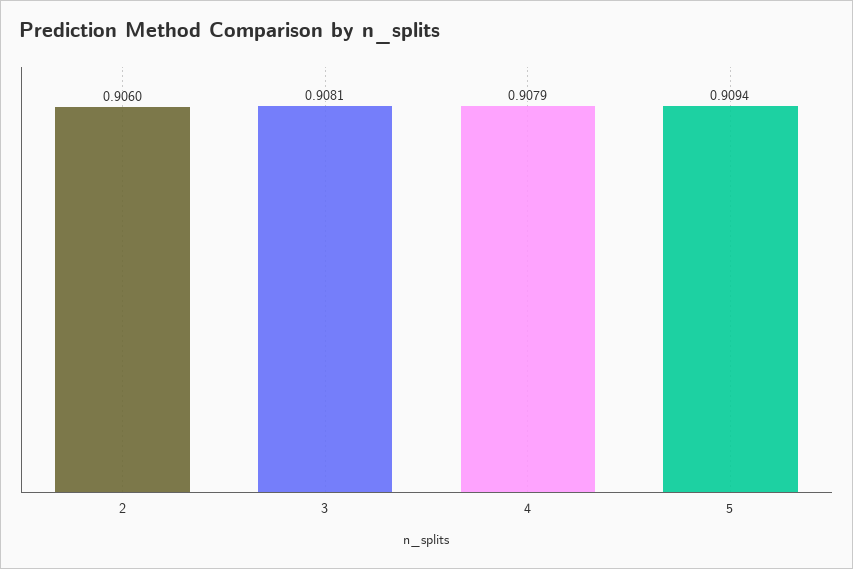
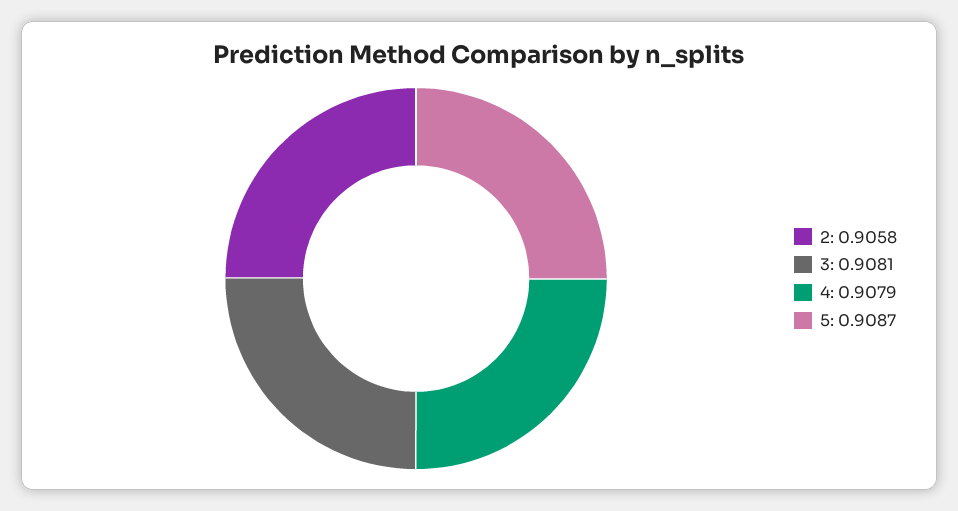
2: 0.906 -> 0.9058
5: 0.9094 -> 0.9087

